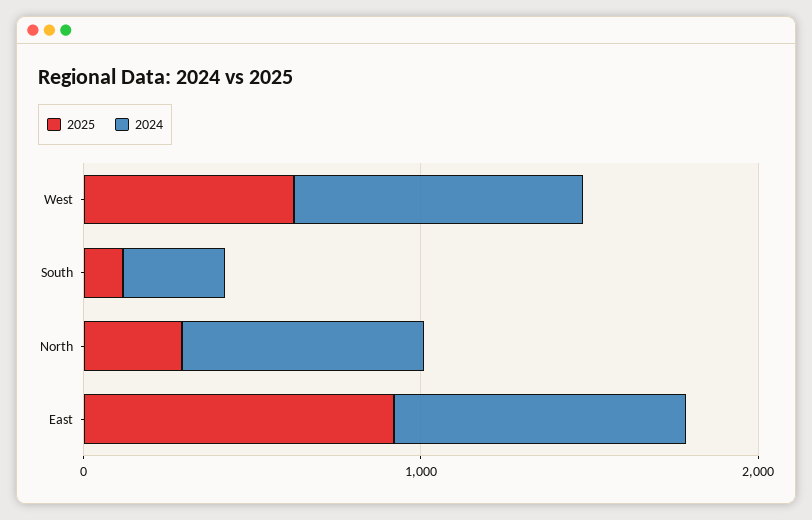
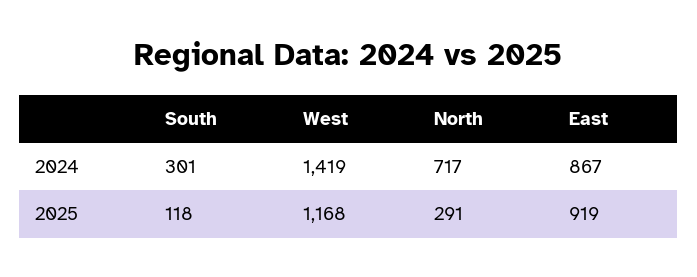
2025, West: 600 -> 1168
2024, West: 800 -> 1419

